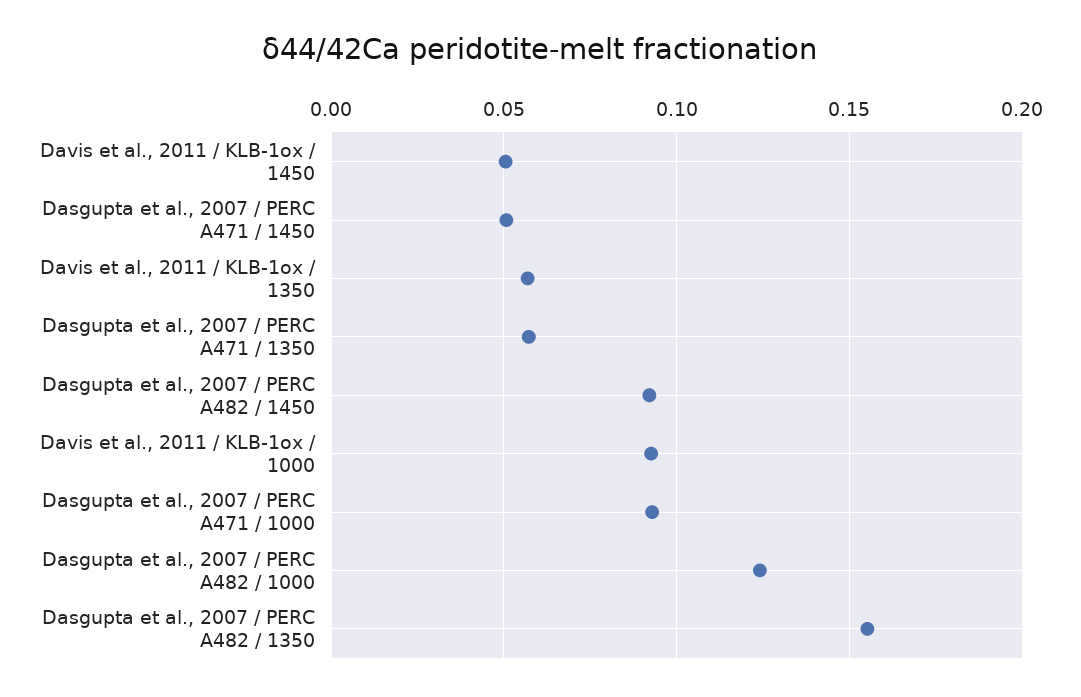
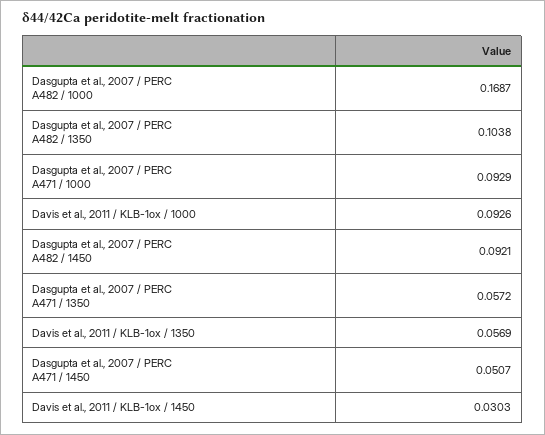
Davis et al., 2011 / KLB-1ox / 1450: 0.05 -> 0.0303
Dasgupta et al., 2007 / PERC A482 / 1000: 0.125 -> 0.1687
Dasgupta et al., 2007 / PERC A482 / 1350: 0.155 -> 0.1038

